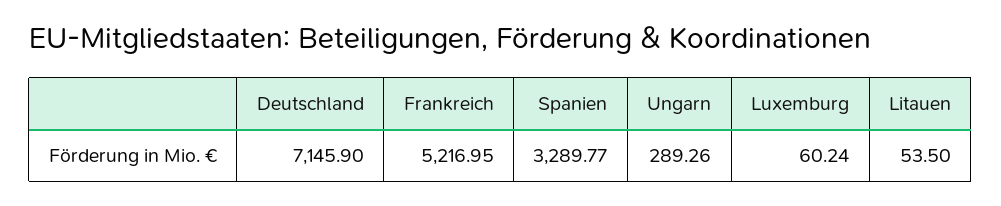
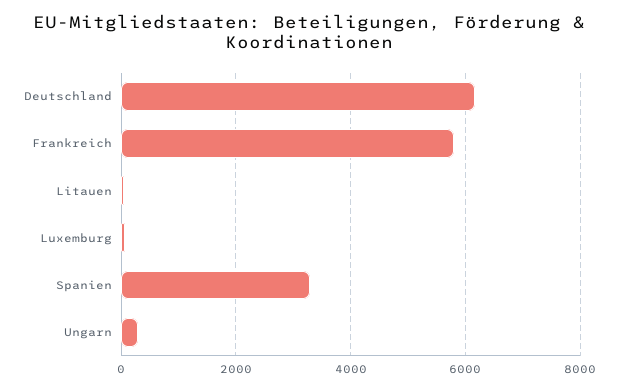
Deutschland: 7145.9 -> 6200
Frankreich: 5216.95 -> 5800

